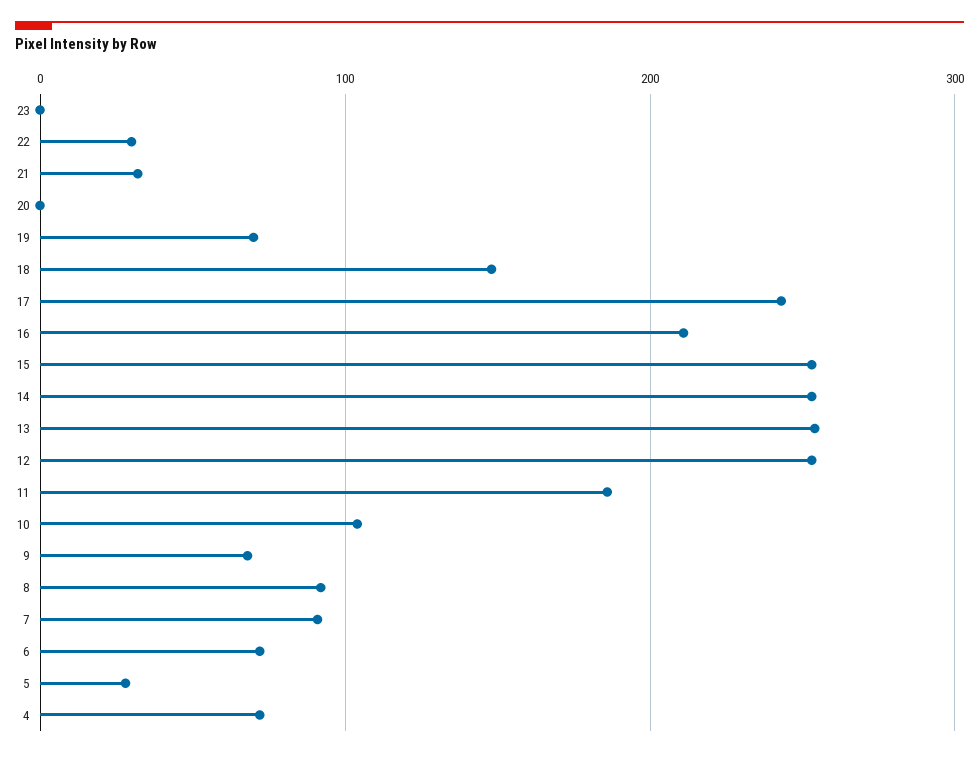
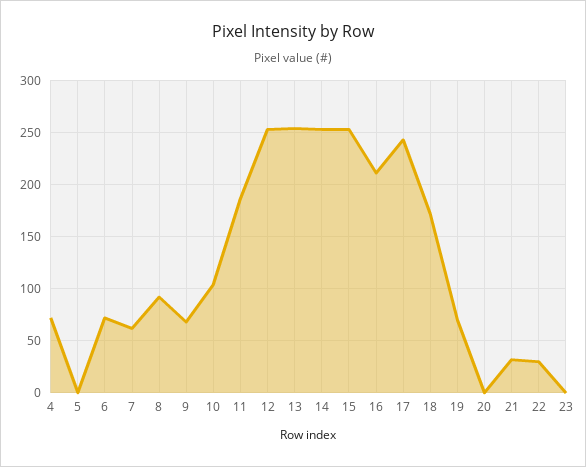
18: 150 -> 170
7: 90 -> 60
5: 30 -> 0

